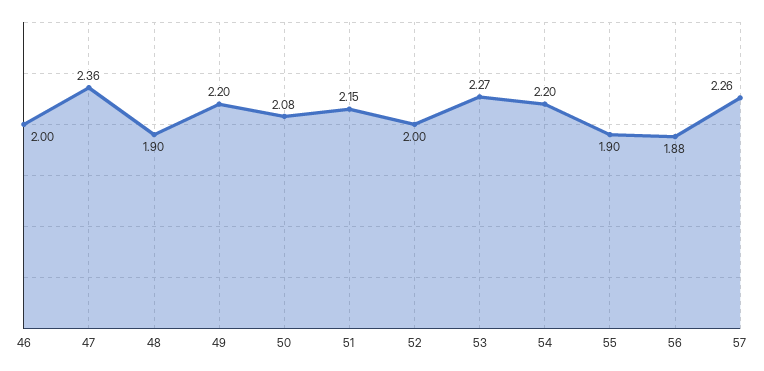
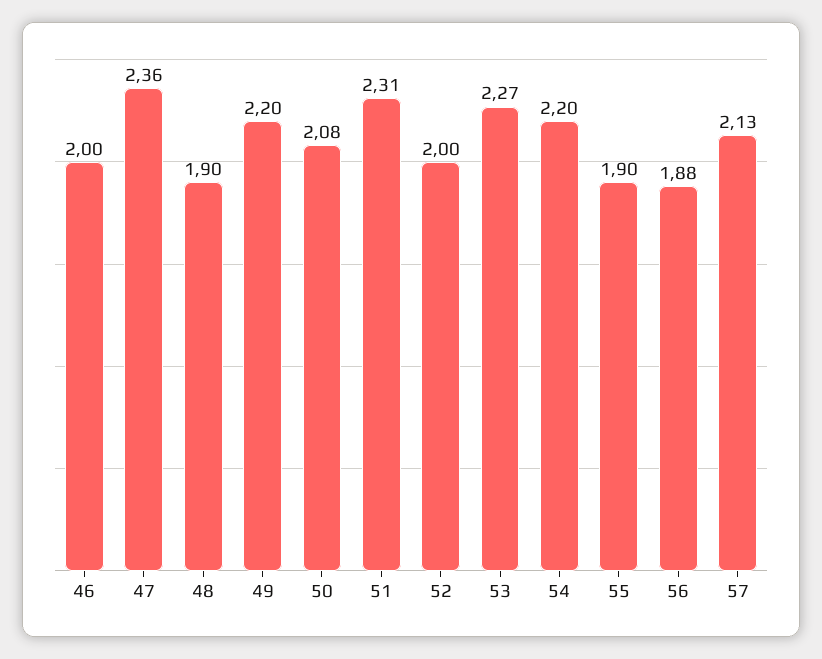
51: 2.15 -> 2.31
57: 2.26 -> 2.13

